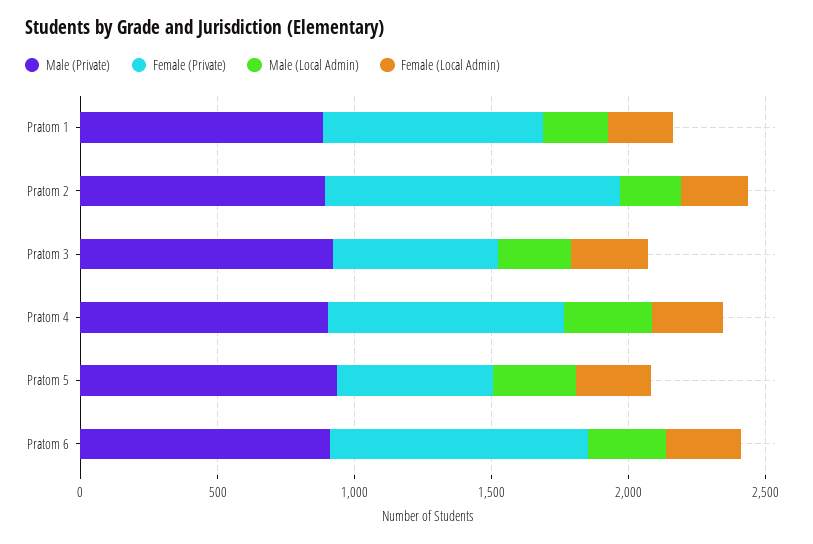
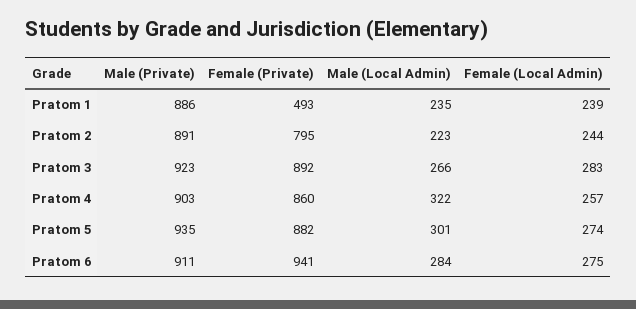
Female (Private), Pratom 1: 800 -> 493
Female (Private), Pratom 2: 1100 -> 795
Female (Private), Pratom 3: 600 -> 892
Female (Private), Pratom 5: 600 -> 882

